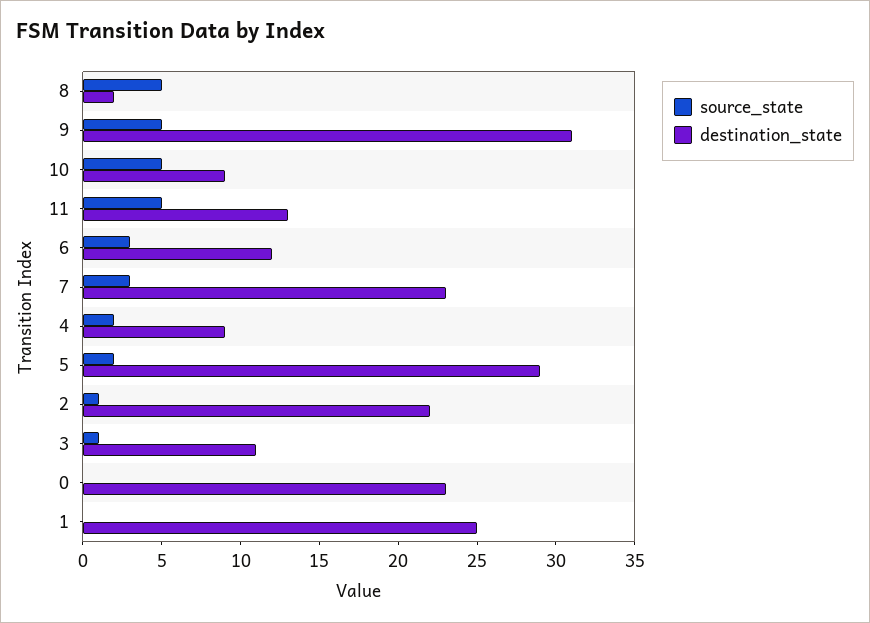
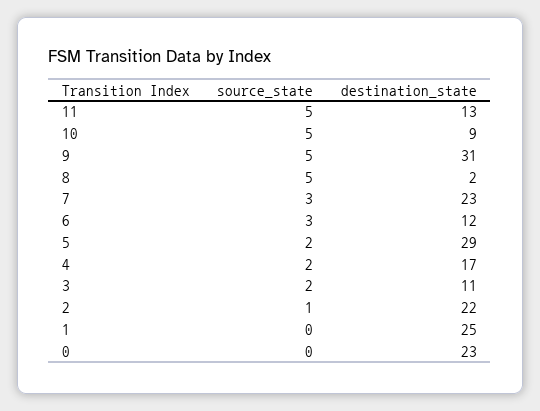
destination_state, 4: 9 -> 17
source_state, 3: 1 -> 2

